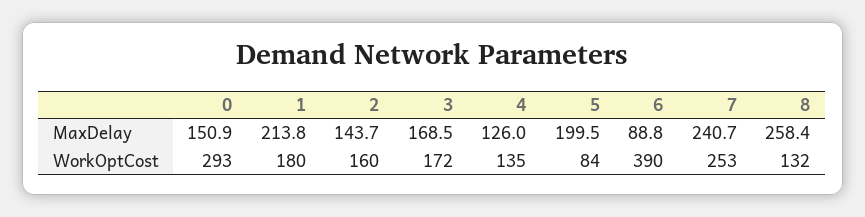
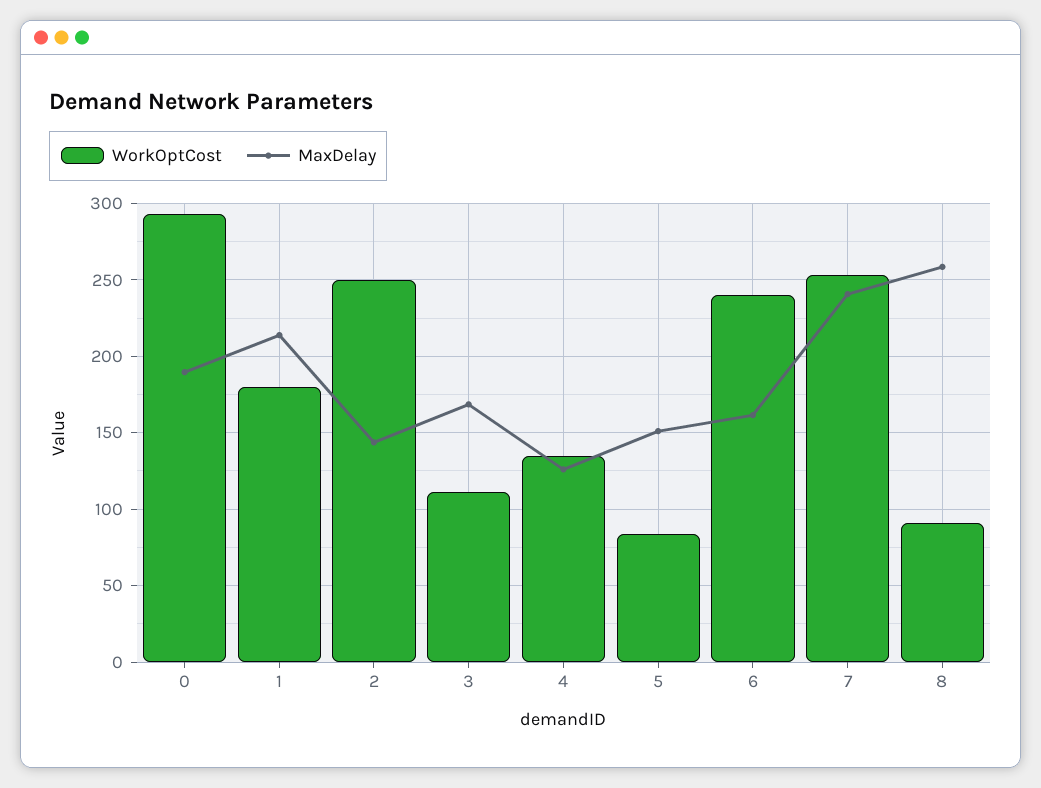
MaxDelay, 0: 150.9 -> 190
MaxDelay, 5: 199.5 -> 150
MaxDelay, 6: 88.8 -> 160
WorkOptCost, 2: 160 -> 250
WorkOptCost, 3: 172 -> 110
WorkOptCost, 6: 390 -> 240
WorkOptCost, 8: 132 -> 90

